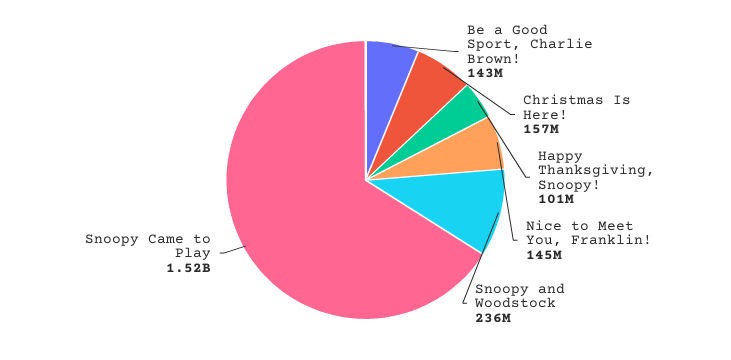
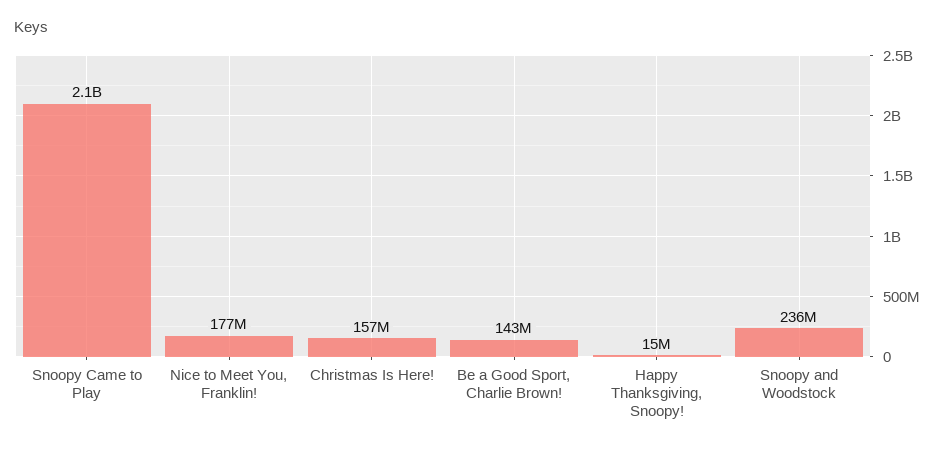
Happy Thanksgiving, Snoopy!: 101000000 -> 15000000
Nice to Meet You, Franklin!: 145000000 -> 177000000
Snoopy Came to Play: 1520000000 -> 2100000000

